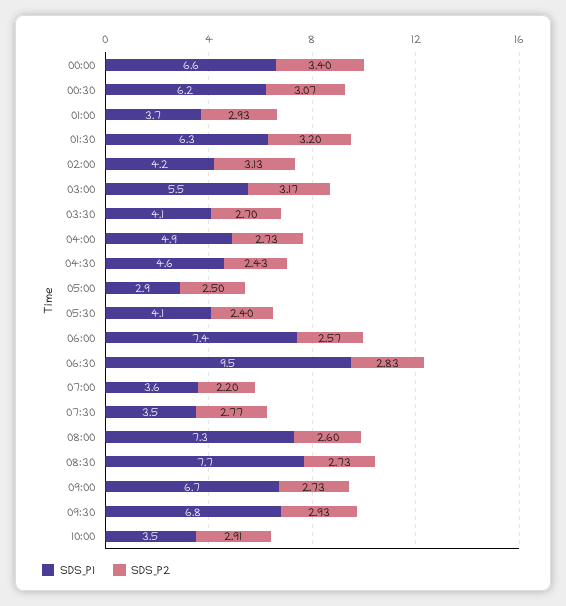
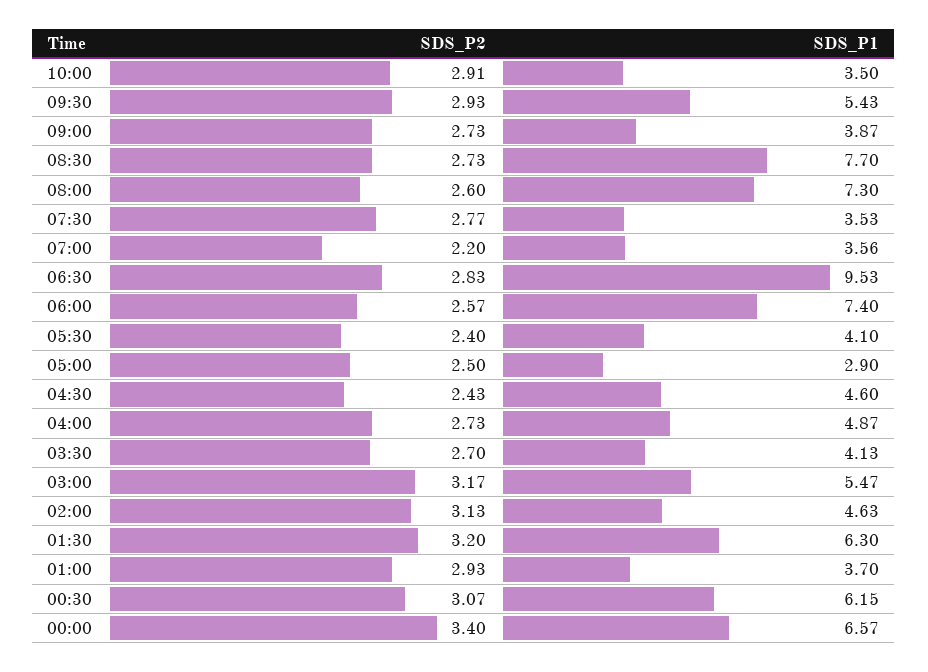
SDS_P1, 02:00: 4.2 -> 4.63
SDS_P1, 09:00: 6.7 -> 3.87
SDS_P1, 09:30: 6.8 -> 5.43

